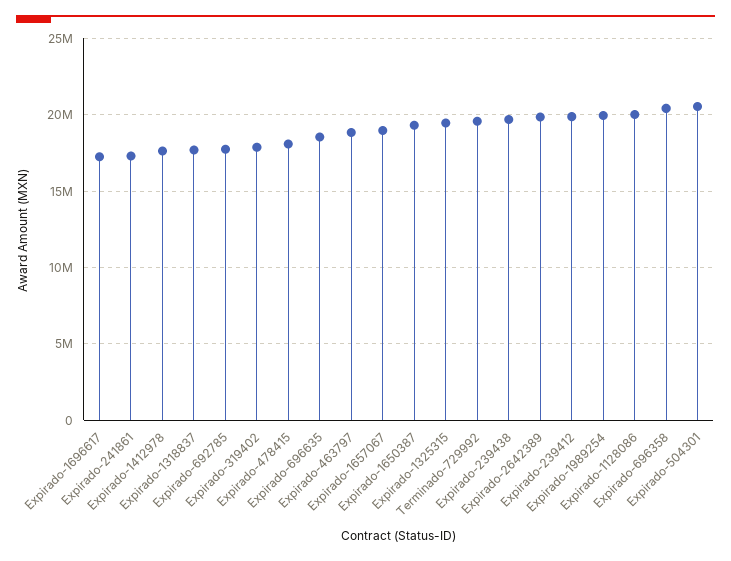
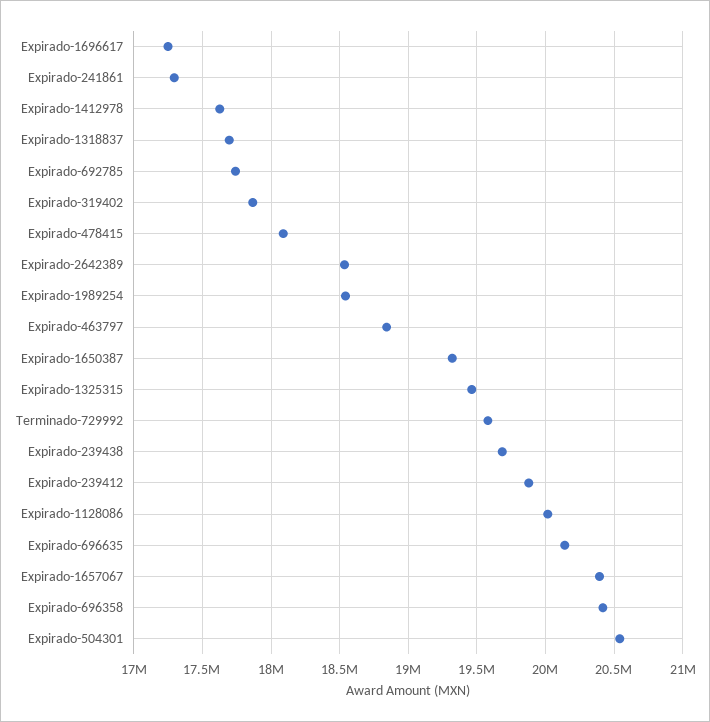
Expirado-696635: 18500000 -> 20150000
Expirado-1657067: 19000000 -> 20400000
Expirado-2642389: 20000000 -> 18550000
Expirado-1989254: 20000000 -> 18550000

